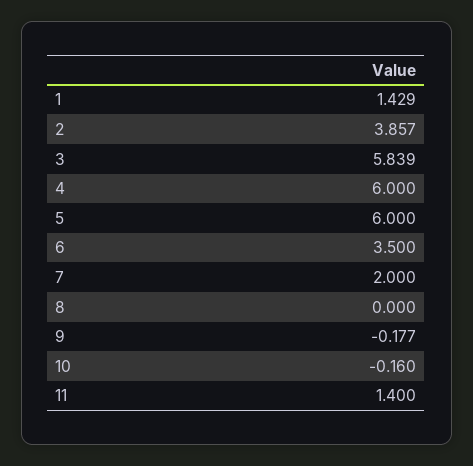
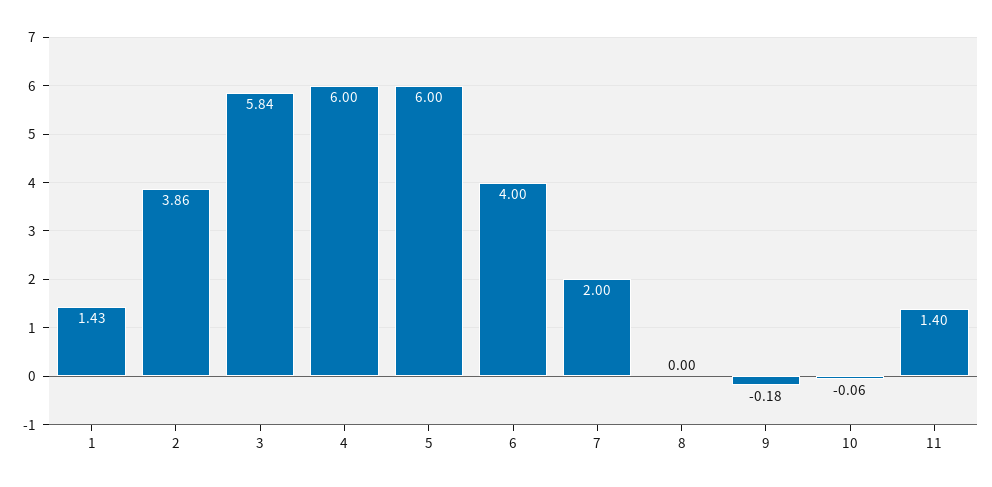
6: 3.5 -> 4
10: -0.16 -> -0.06

